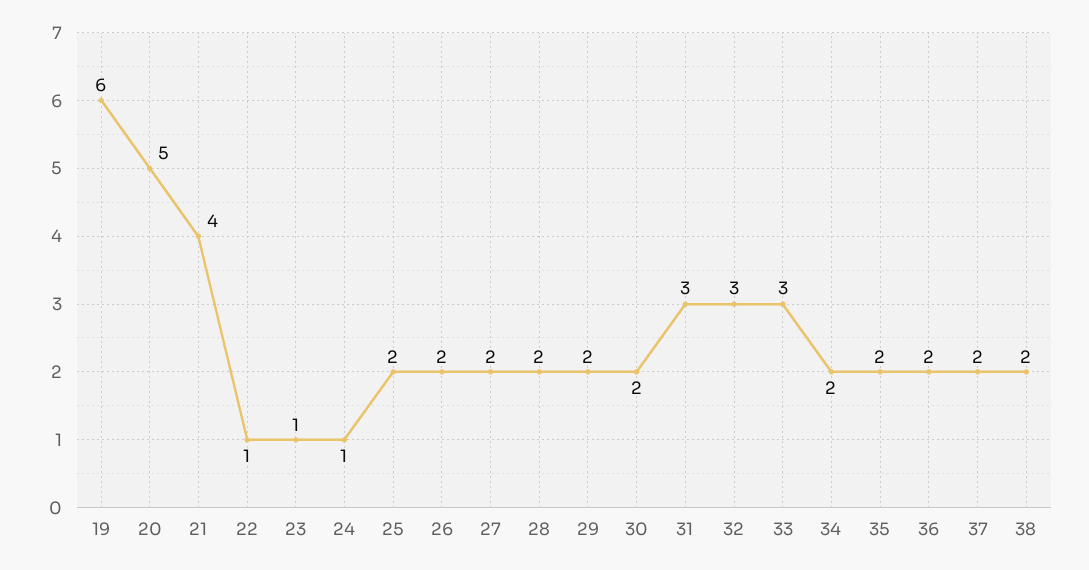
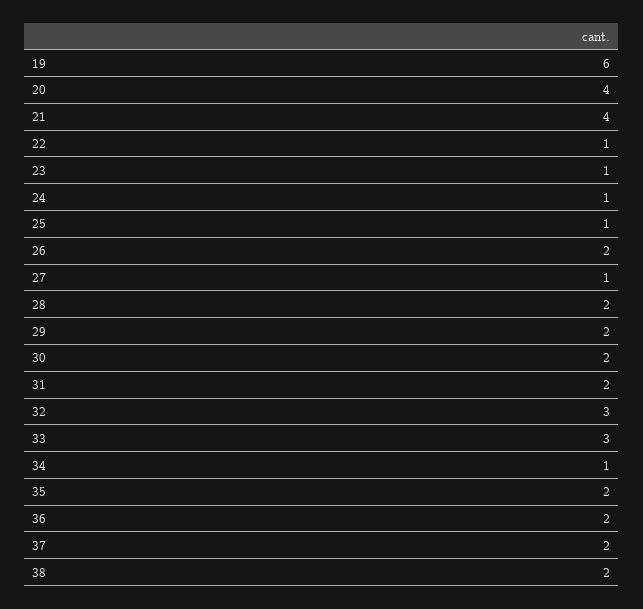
20: 5 -> 4
25: 2 -> 1
27: 2 -> 1
31: 3 -> 2
34: 2 -> 1

